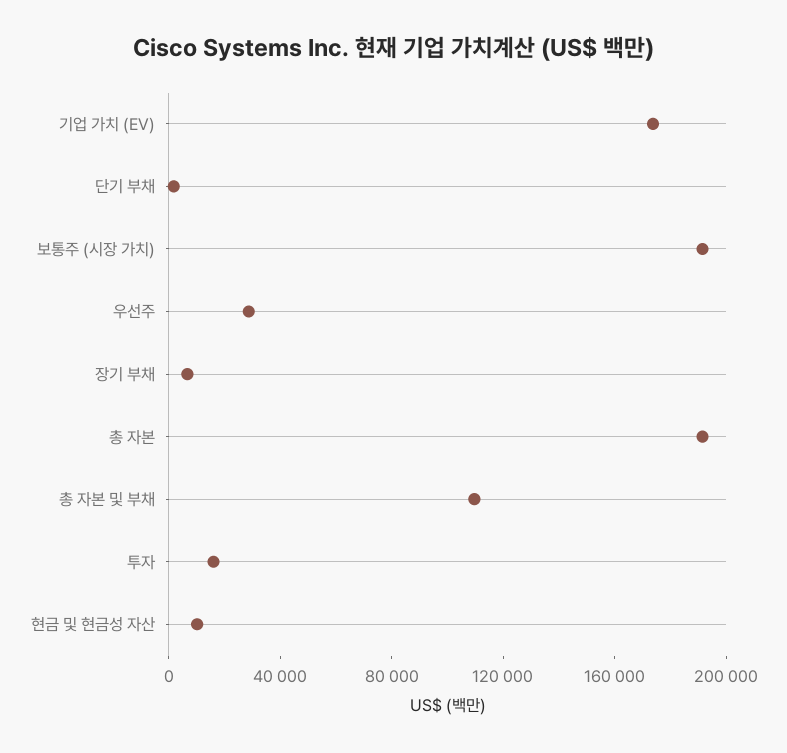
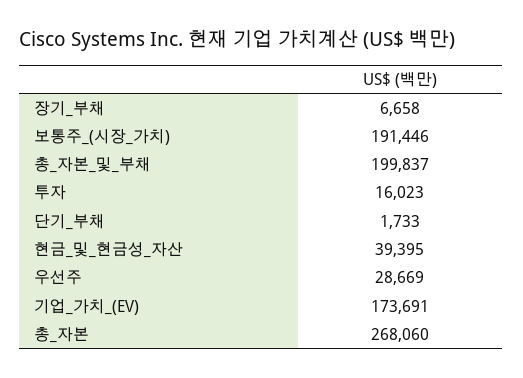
총 자본: 190000 -> 268060
총 자본 및 부채: 110000 -> 199837
현금 및 현금성 자산: 10000 -> 39395

